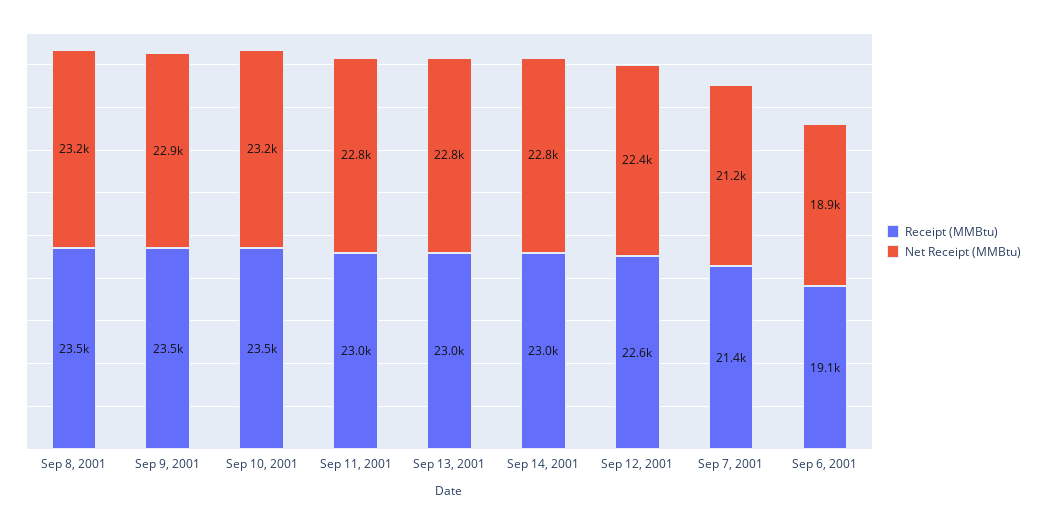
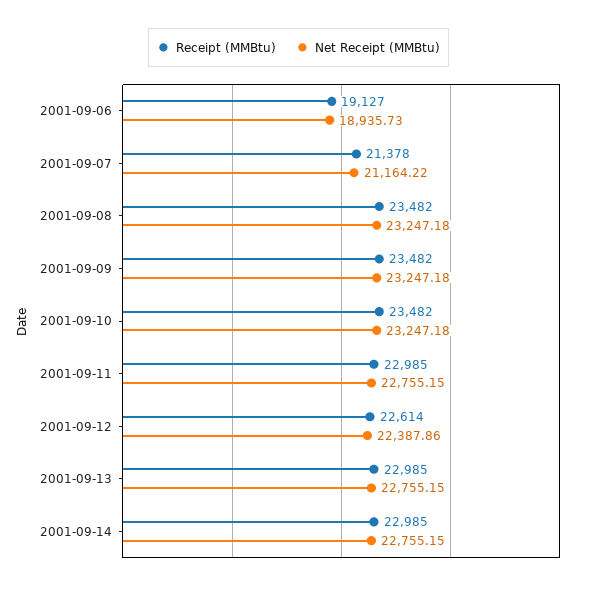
Net Receipt (MMBtu), Sep 9, 2001: 22900 -> 23247.18

